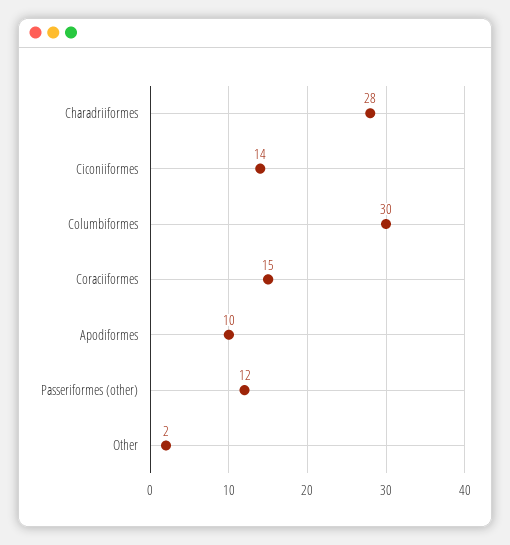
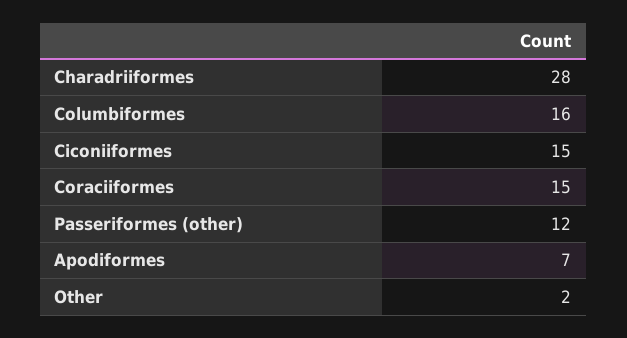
Ciconiiformes: 14 -> 15
Columbiformes: 30 -> 16
Apodiformes: 10 -> 7

